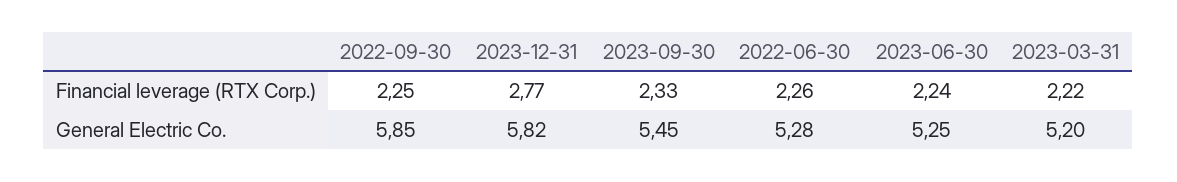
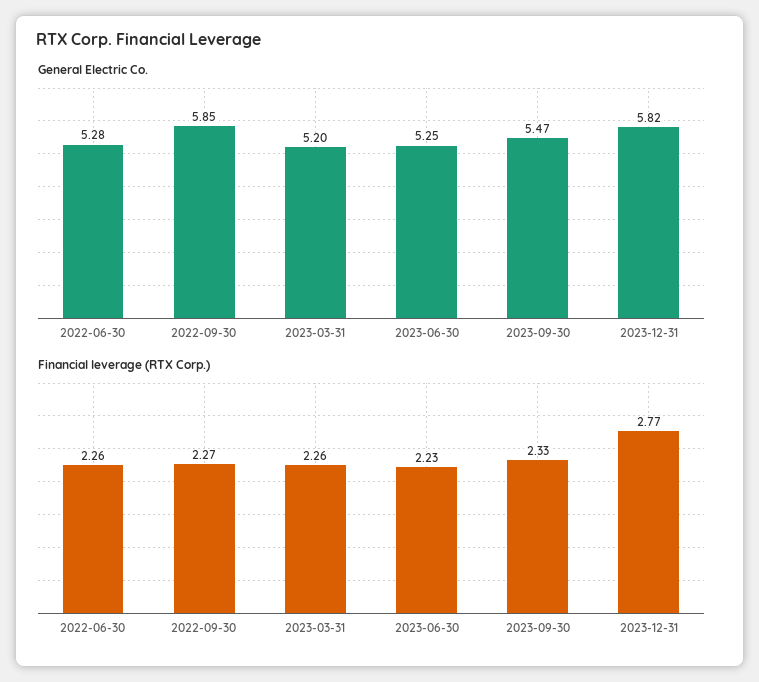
Financial leverage (RTX Corp.), 2022-09-30: 2.25 -> 2.27
Financial leverage (RTX Corp.), 2023-06-30: 2.24 -> 2.23
Financial leverage (RTX Corp.), 2023-03-31: 2.22 -> 2.26
General Electric Co., 2023-09-30: 5.45 -> 5.47

